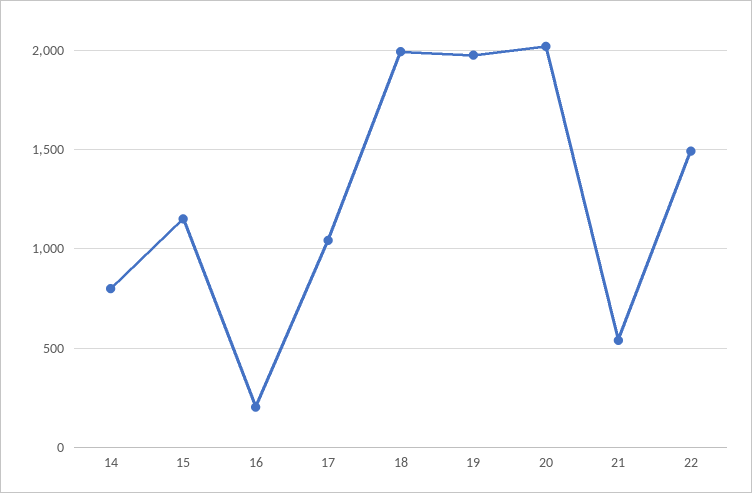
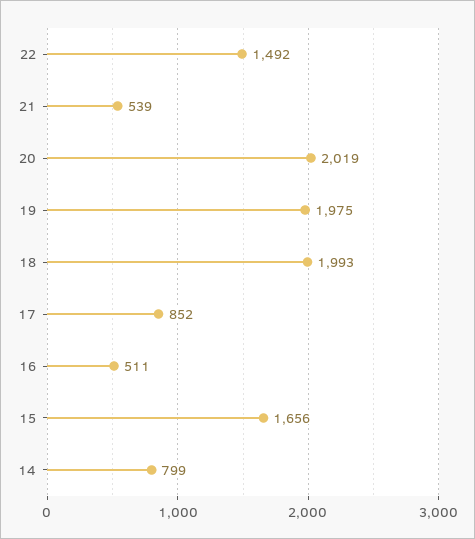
15: 1150 -> 1656
16: 200 -> 511
17: 1050 -> 852

